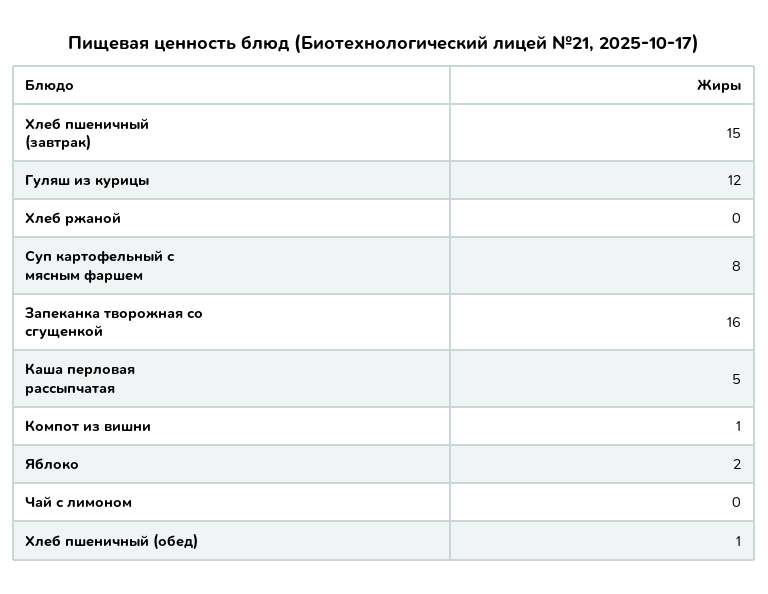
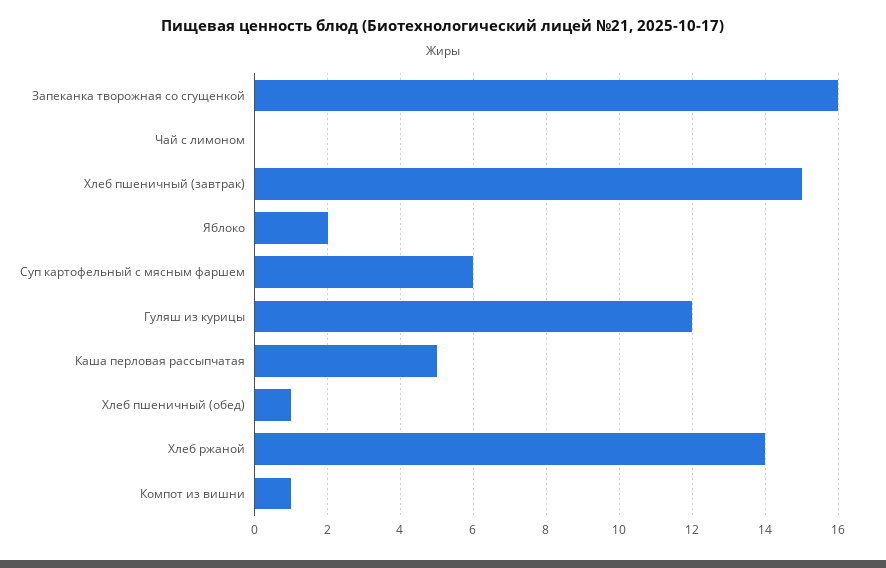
Хлеб ржаной: 0 -> 14
Суп картофельный с мясным фаршем: 8 -> 6

